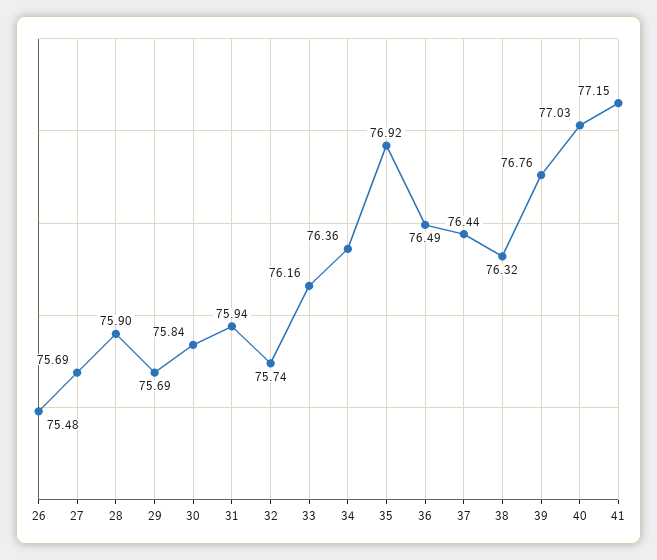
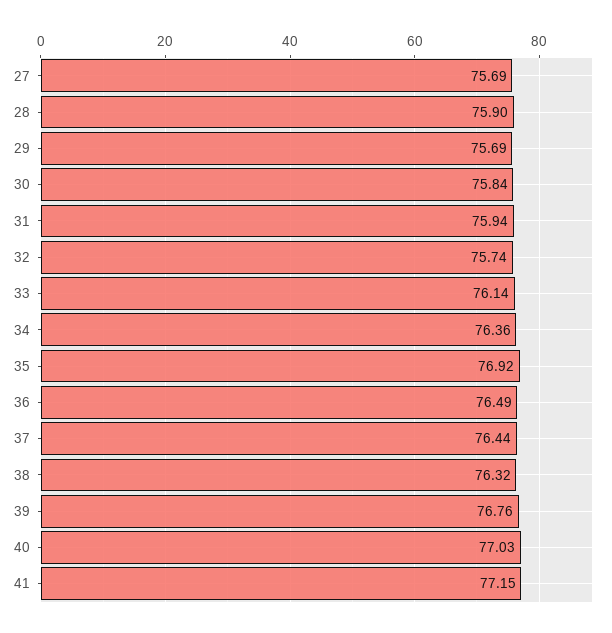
26: 75.48 -> none
33: 76.16 -> 76.14

